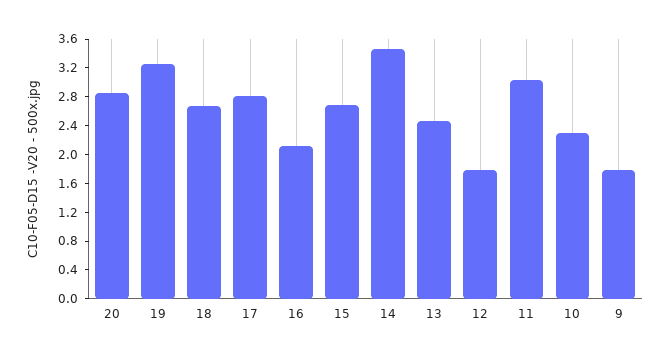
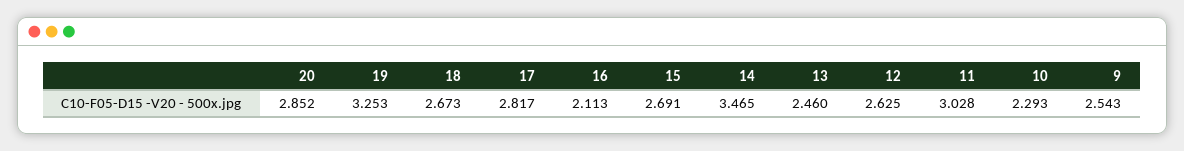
12: 1.8 -> 2.625
9: 1.8 -> 2.543

